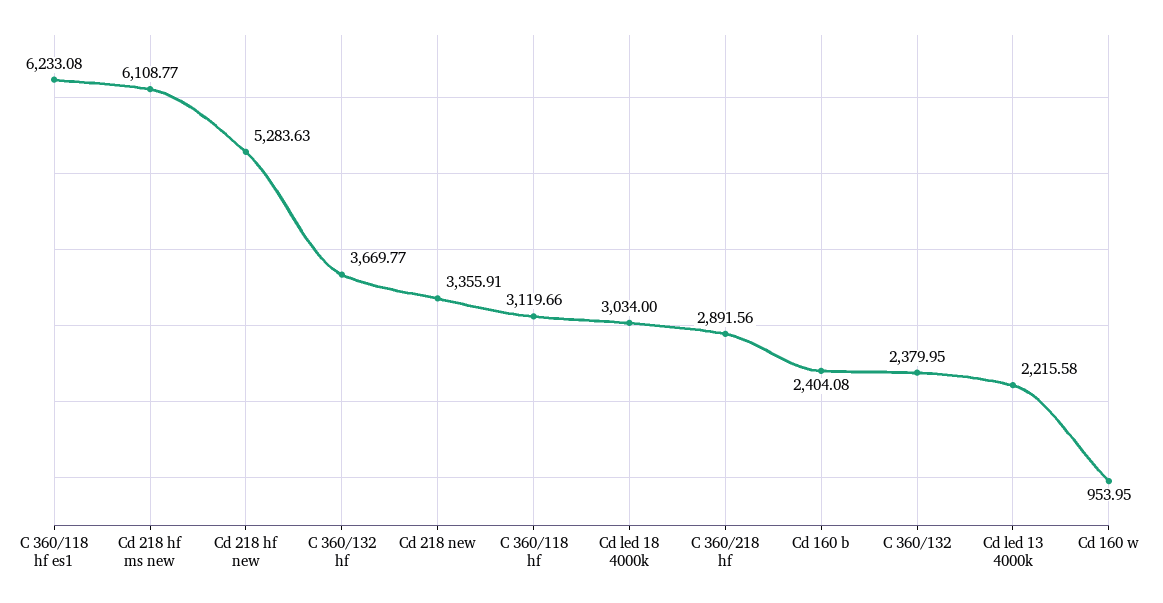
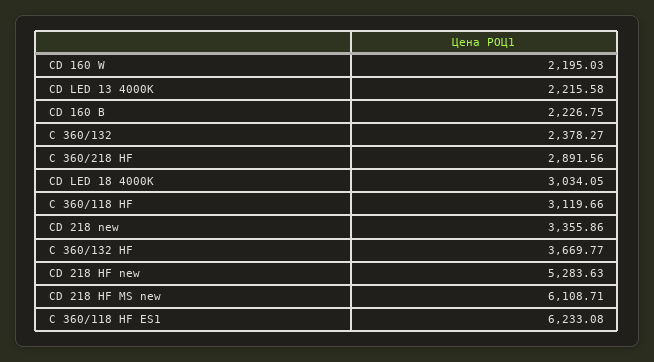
Cd 218 hf ms new: 6108.77 -> 6108.71
Cd 218 new: 3355.91 -> 3355.86
Cd led 18 4000k: 3034 -> 3034.05
Cd 160 b: 2404.08 -> 2226.75
C 360/132: 2379.95 -> 2378.27
Cd 160 w: 953.95 -> 2195.03

